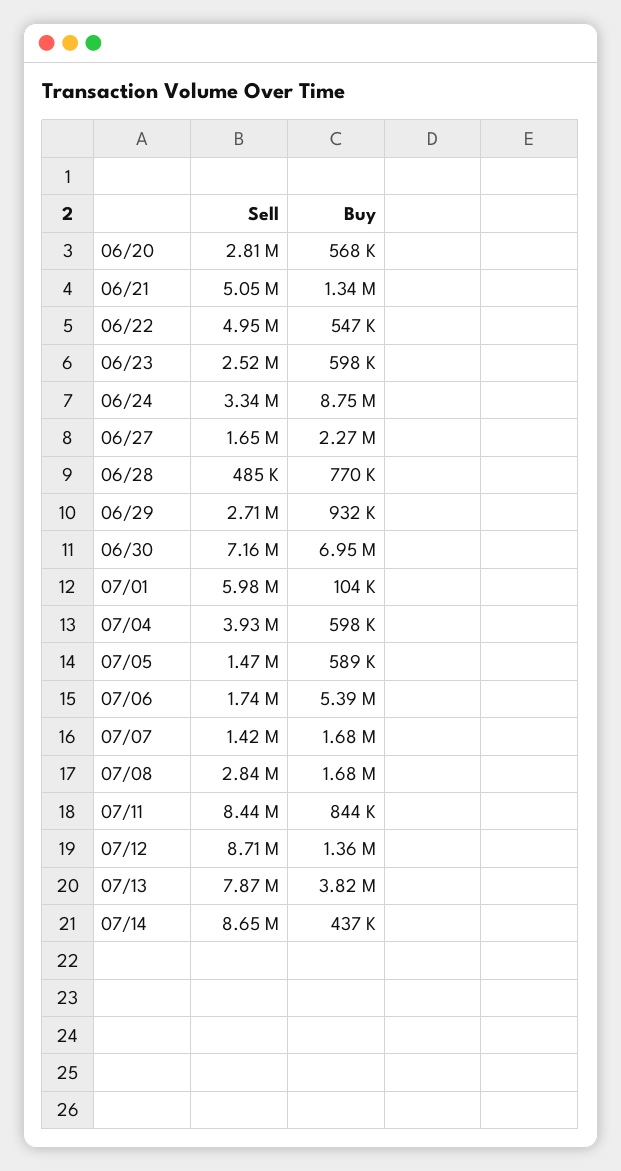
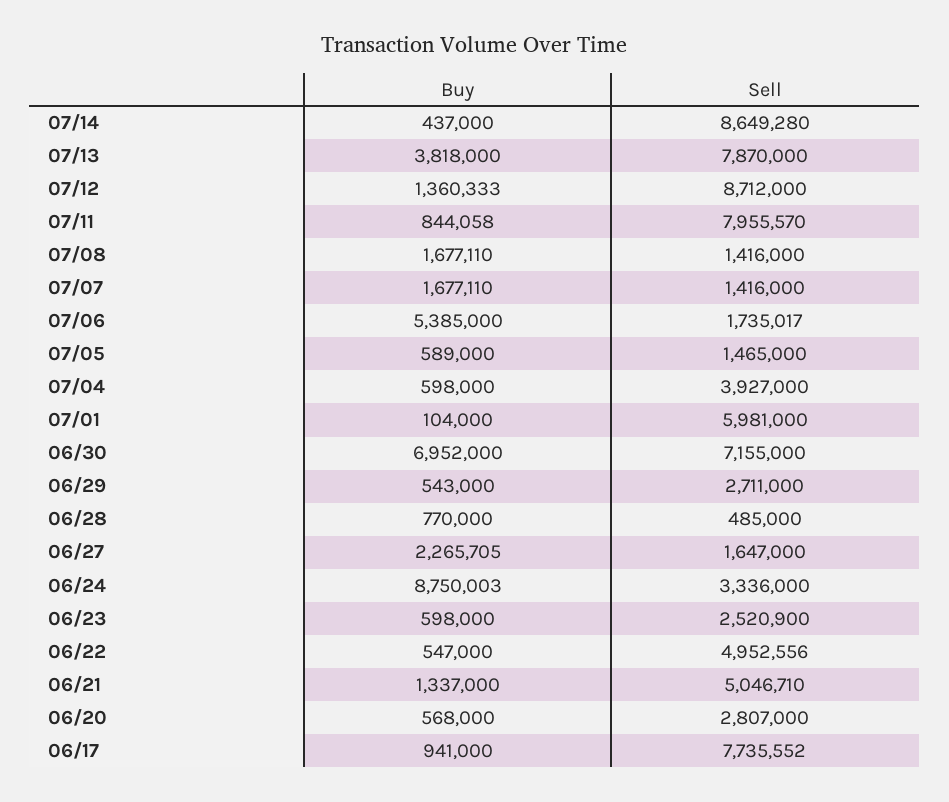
Buy, 06/29: 932000 -> 543000
Sell, 07/08: 2840000 -> 1416000
Sell, 07/11: 8440000 -> 7955570
Buy, 06/17: none -> 941000
Sell, 06/17: none -> 7735552

